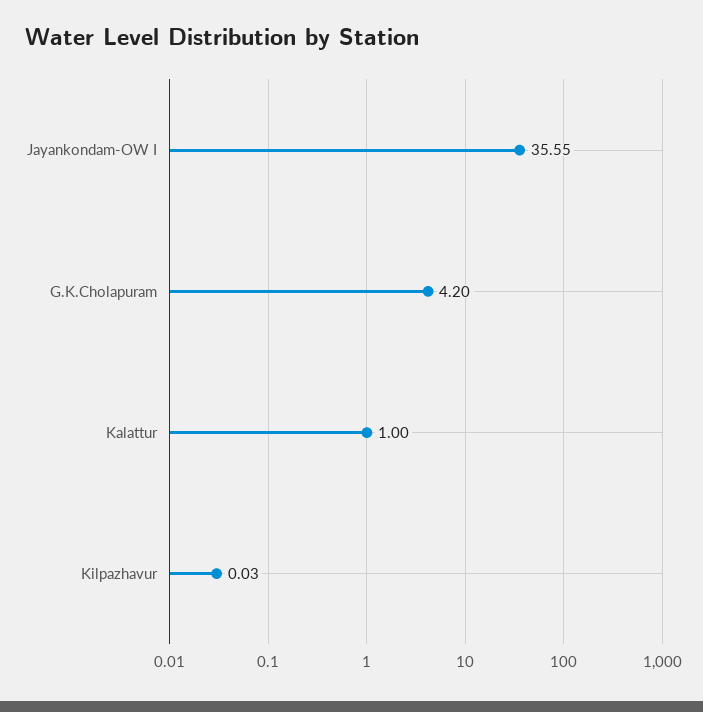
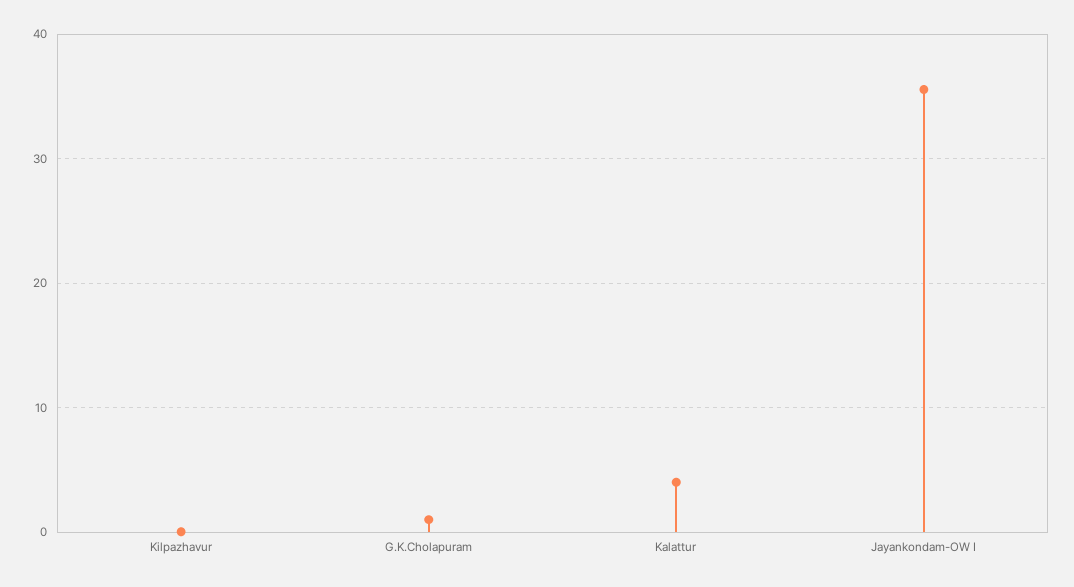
G.K.Cholapuram: 4.2 -> 1
Kalattur: 1 -> 4

